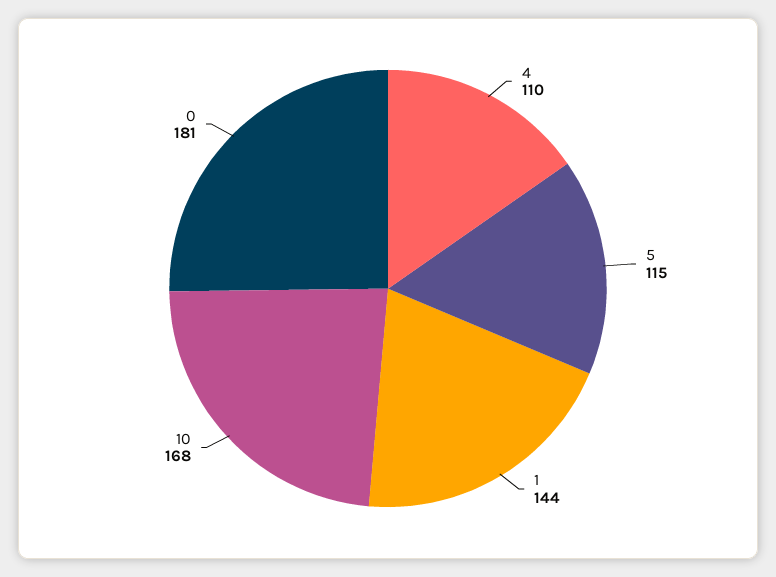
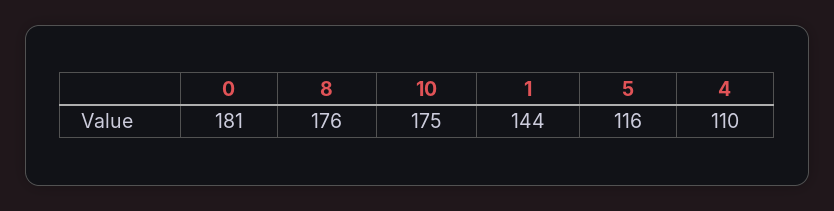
5: 115 -> 116
10: 168 -> 175
8: none -> 176

